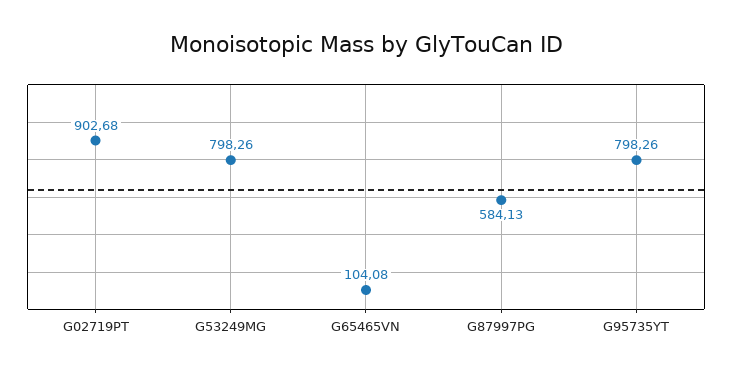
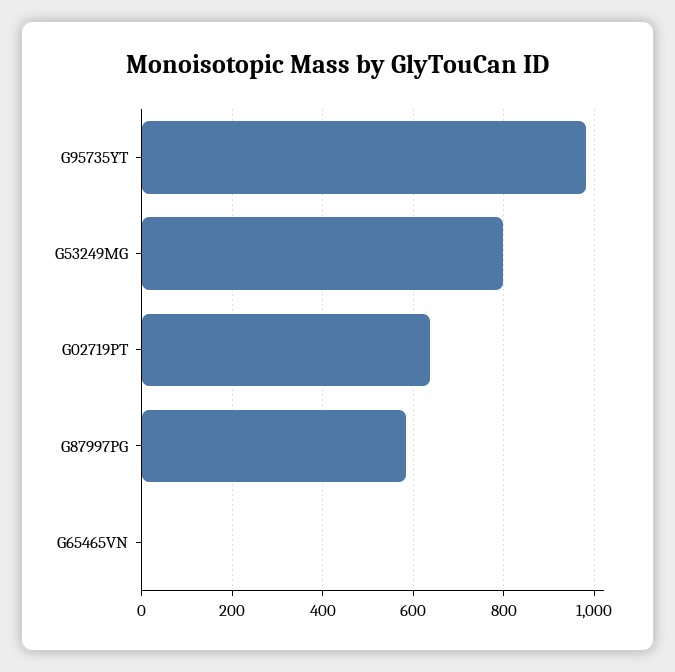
G02719PT: 902.68 -> 640
G65465VN: 104.08 -> 0
G95735YT: 798.26 -> 980

